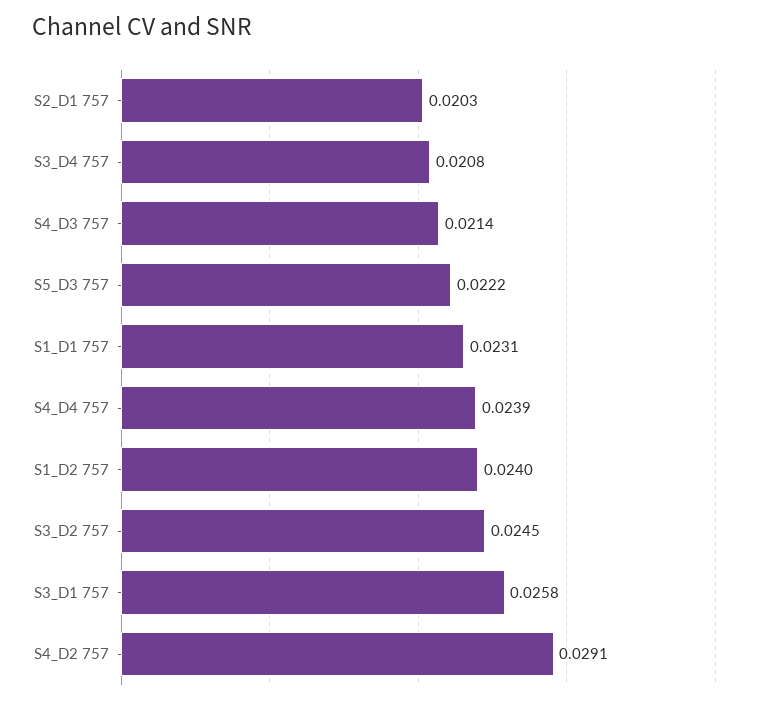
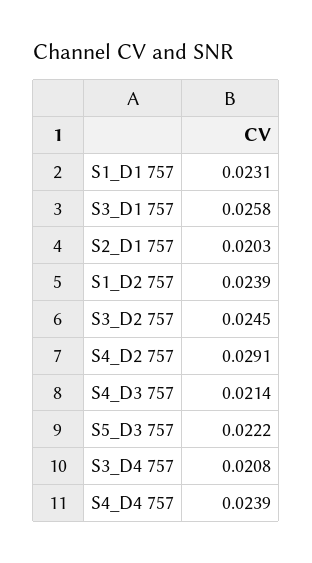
S1_D2 757: 0.024 -> 0.0239

